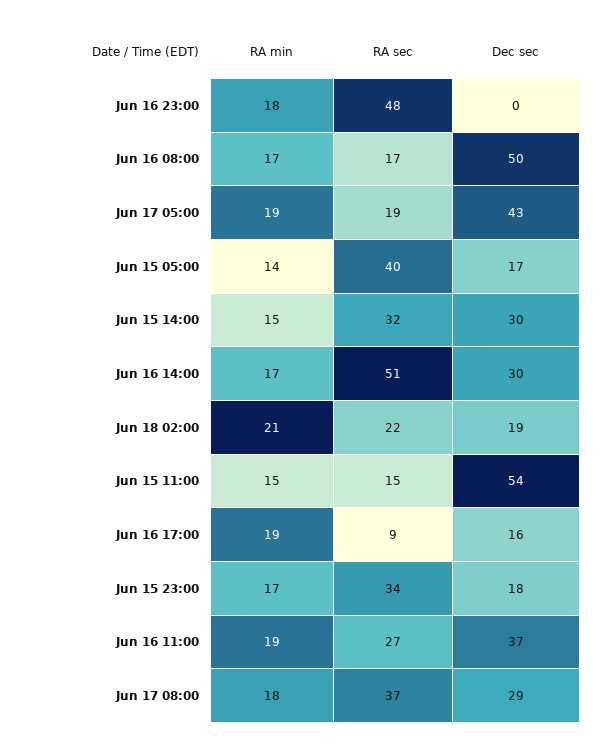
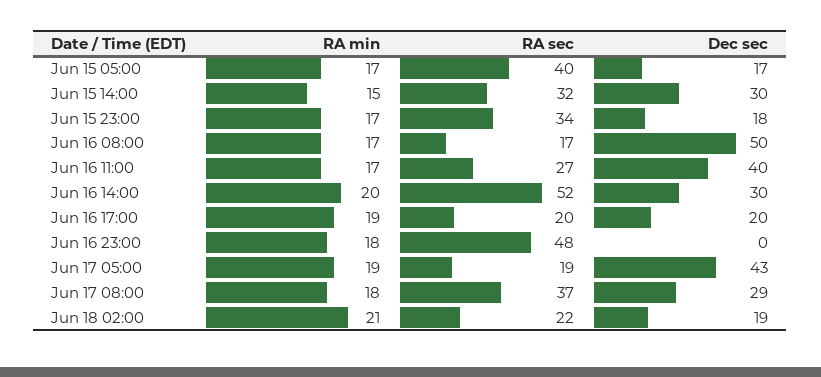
RA min, Jun 15 05:00: 14 -> 17
RA min, Jun 16 14:00: 17 -> 20
RA sec, Jun 16 14:00: 51 -> 52
RA min, Jun 15 11:00: 15 -> none
RA sec, Jun 15 11:00: 15 -> none
Dec sec, Jun 15 11:00: 54 -> none
RA sec, Jun 16 17:00: 9 -> 20
Dec sec, Jun 16 17:00: 16 -> 20
RA min, Jun 16 11:00: 19 -> 17
Dec sec, Jun 16 11:00: 37 -> 40

